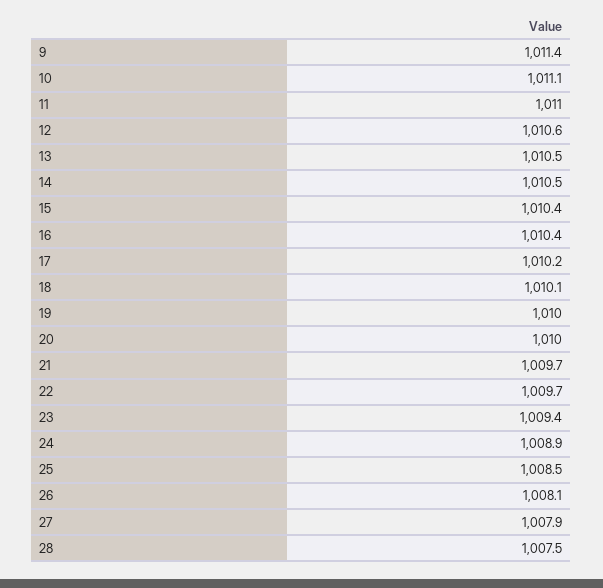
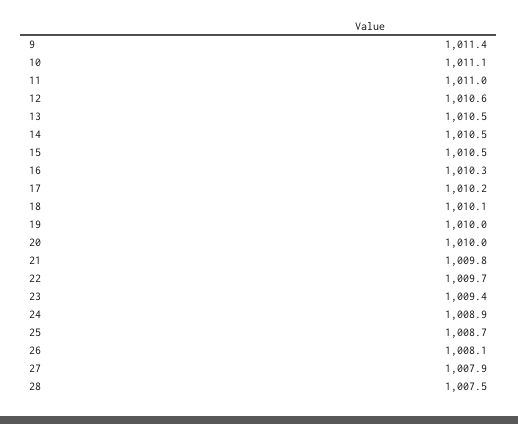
15: 1010.4 -> 1010.5
16: 1010.4 -> 1010.3
21: 1009.7 -> 1009.8
25: 1008.5 -> 1008.7

